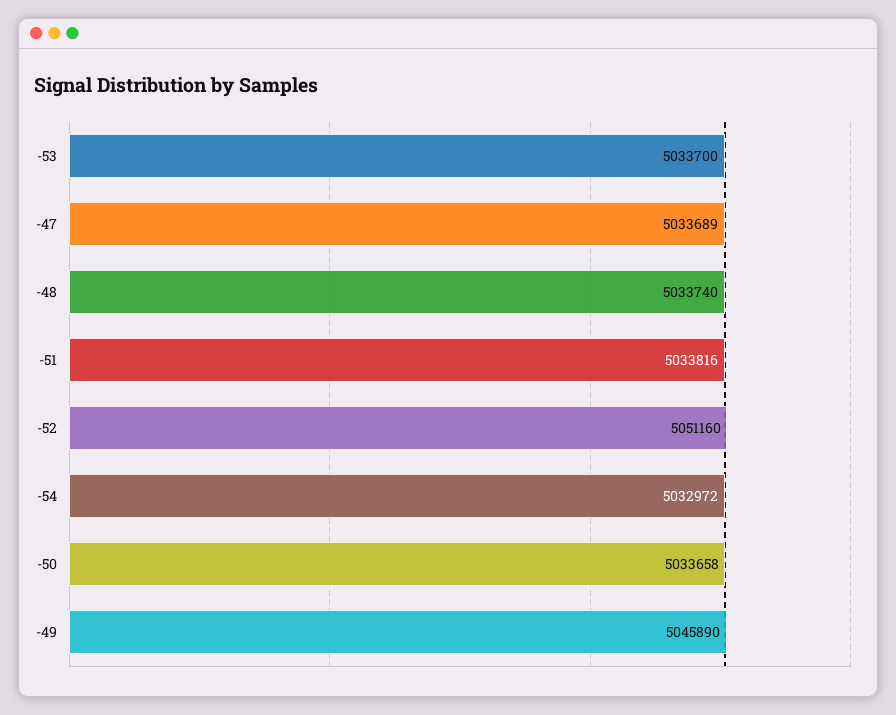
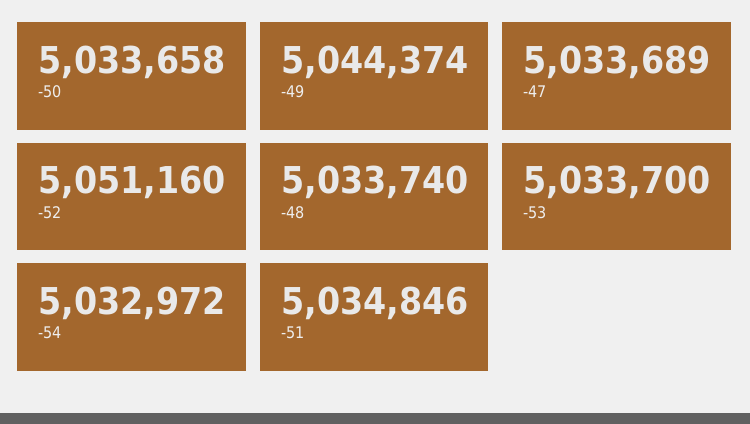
-51: 5033816 -> 5034846
-49: 5045890 -> 5044374

